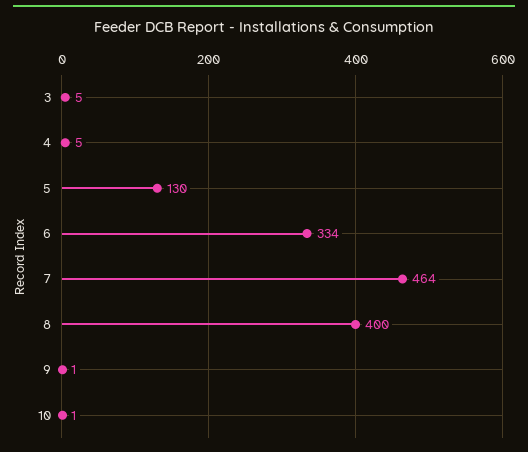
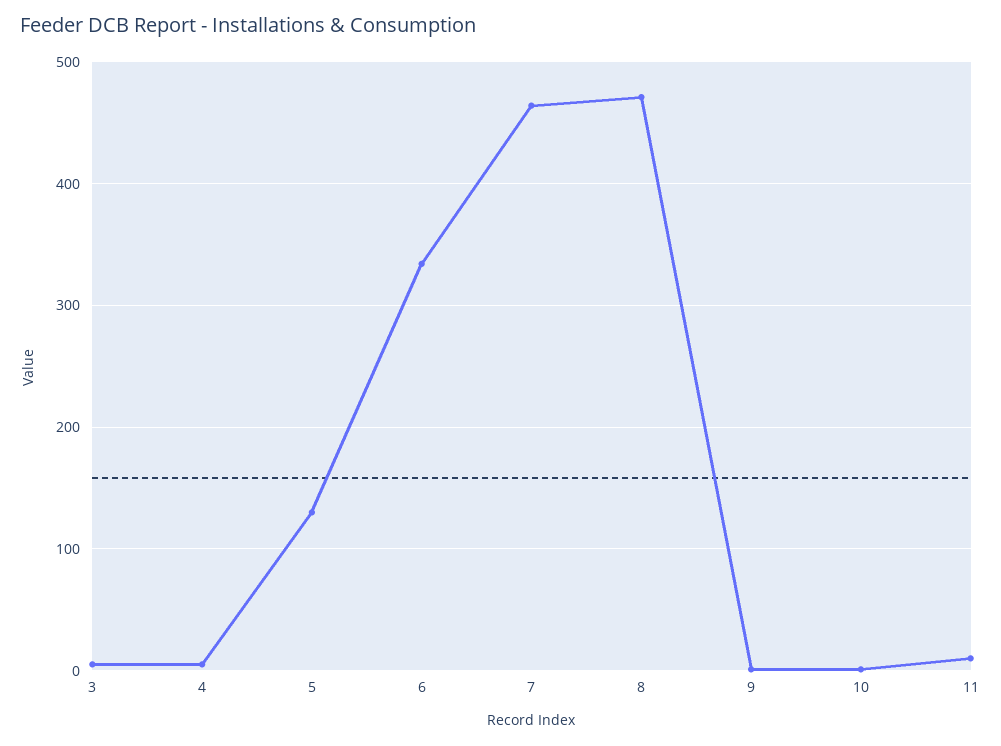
8: 400 -> 470
11: none -> 10

